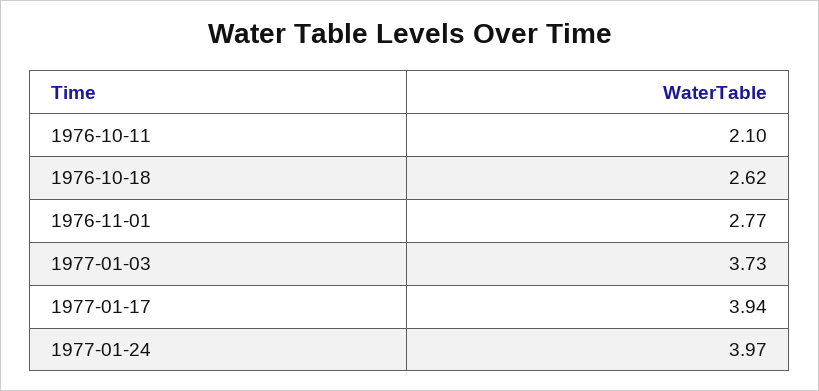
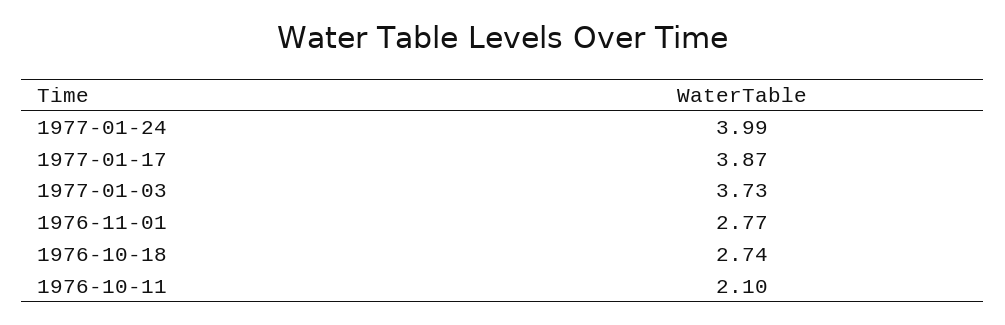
1976-10-18: 2.62 -> 2.74
1977-01-17: 3.94 -> 3.87
1977-01-24: 3.97 -> 3.99

